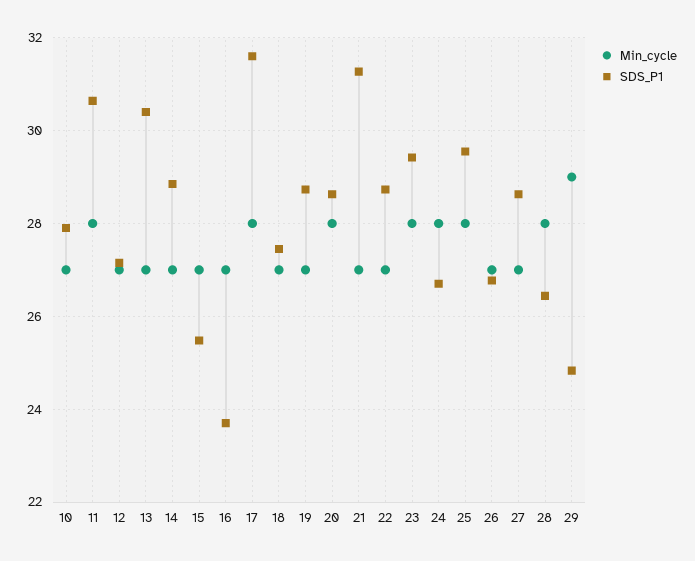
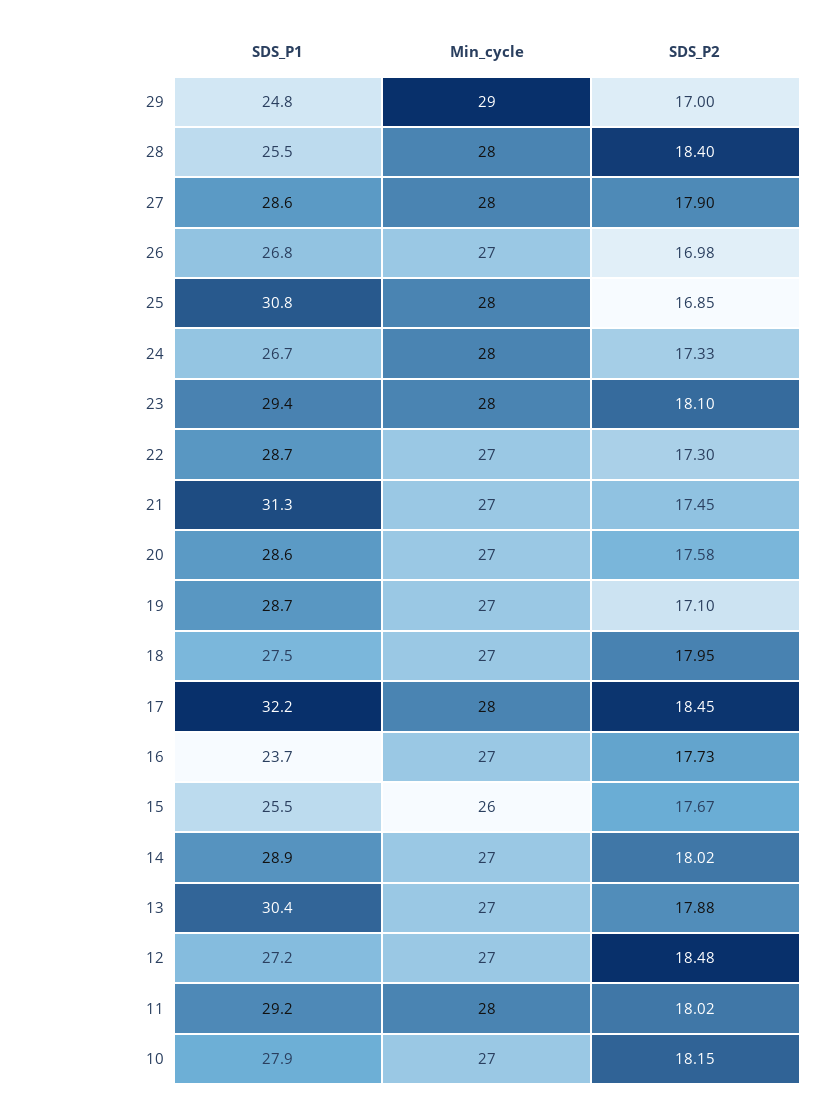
SDS_P1, 11: 30.6 -> 29.2
Min_cycle, 15: 27 -> 26
SDS_P1, 17: 31.6 -> 32.2
Min_cycle, 20: 28 -> 27
SDS_P1, 25: 29.6 -> 30.8
Min_cycle, 27: 27 -> 28
SDS_P1, 28: 26.4 -> 25.5
SDS_P2, 29: none -> 17
SDS_P2, 28: none -> 18.4
SDS_P2, 27: none -> 17.9
SDS_P2, 26: none -> 16.98
SDS_P2, 25: none -> 16.85
SDS_P2, 24: none -> 17.33
SDS_P2, 23: none -> 18.1
SDS_P2, 22: none -> 17.3
SDS_P2, 21: none -> 17.45
SDS_P2, 20: none -> 17.58
SDS_P2, 19: none -> 17.1
SDS_P2, 18: none -> 17.95
SDS_P2, 17: none -> 18.45
SDS_P2, 16: none -> 17.73
SDS_P2, 15: none -> 17.67
SDS_P2, 14: none -> 18.02
SDS_P2, 13: none -> 17.88
SDS_P2, 12: none -> 18.48
SDS_P2, 11: none -> 18.02
SDS_P2, 10: none -> 18.15

